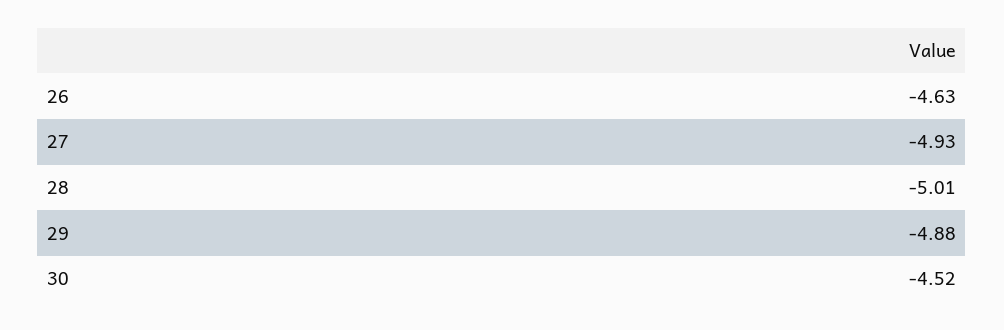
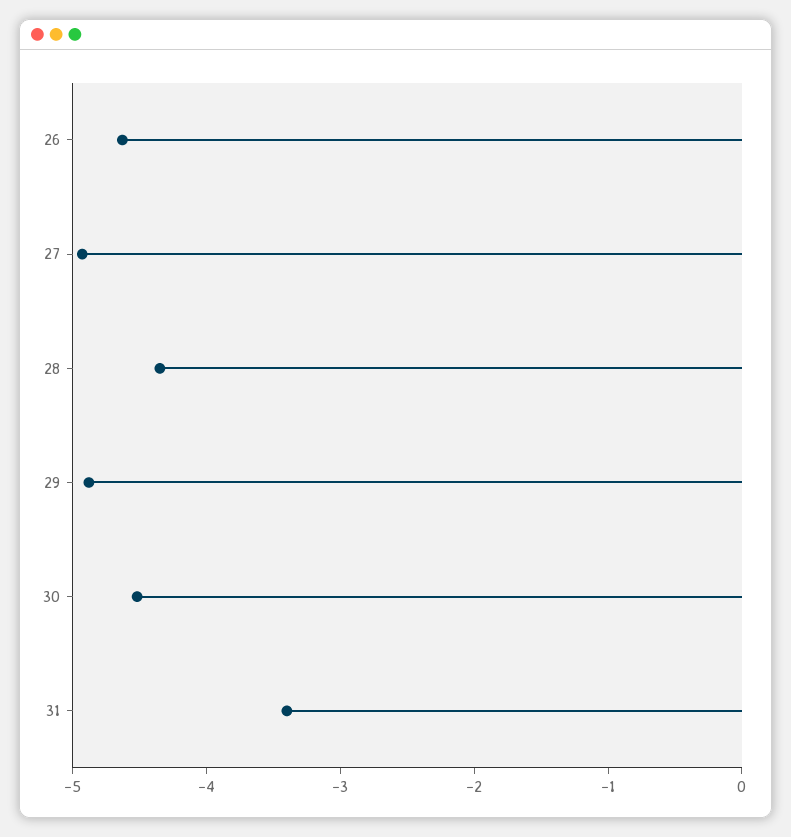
28: -5.01 -> -4.4
31: none -> -3.4

